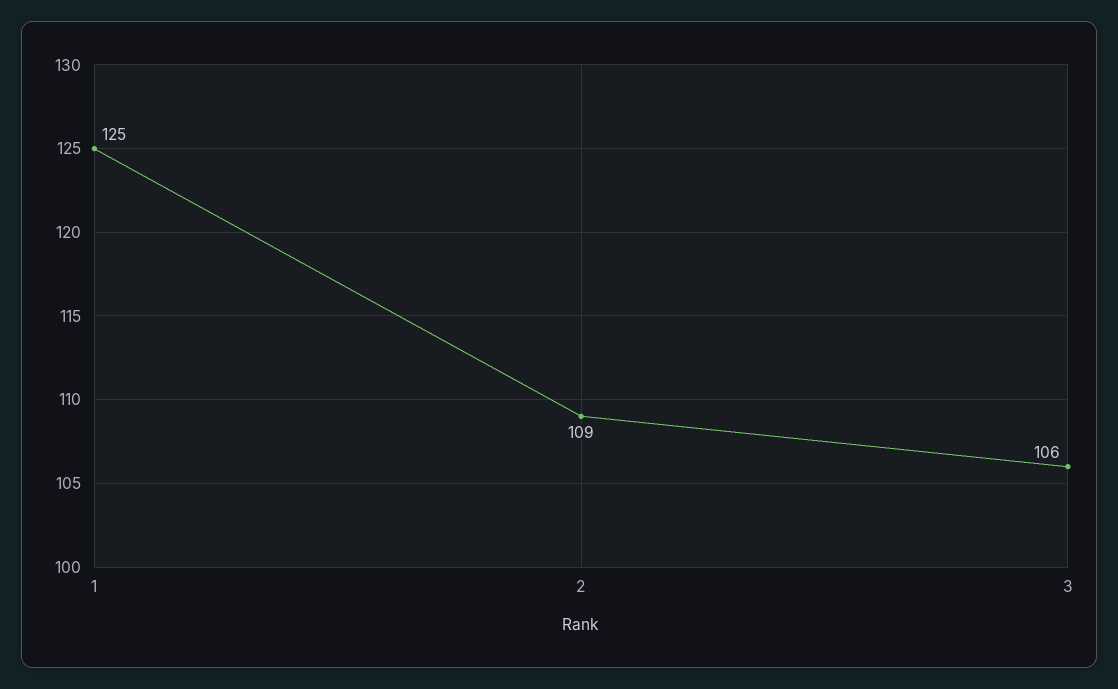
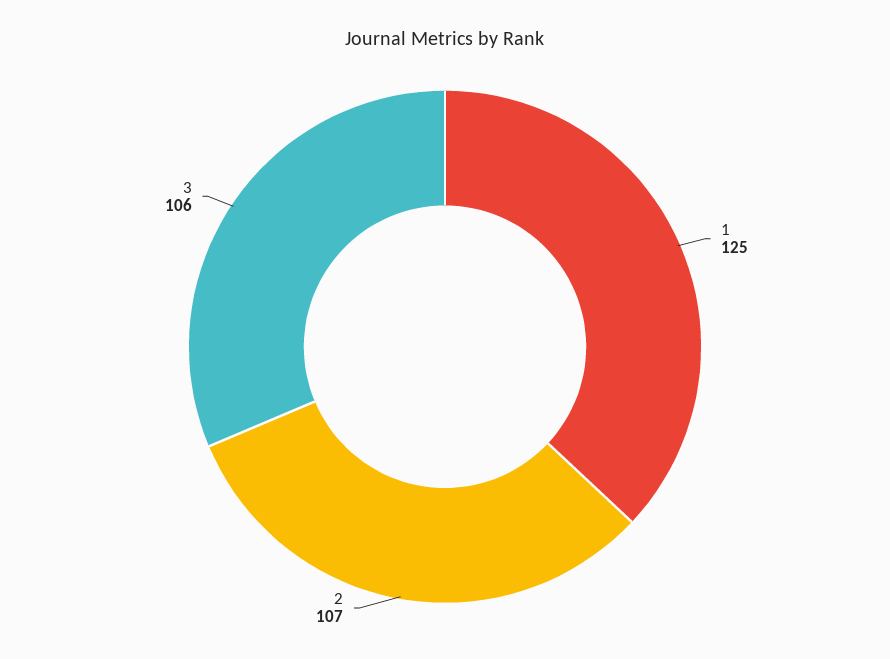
2: 109 -> 107

